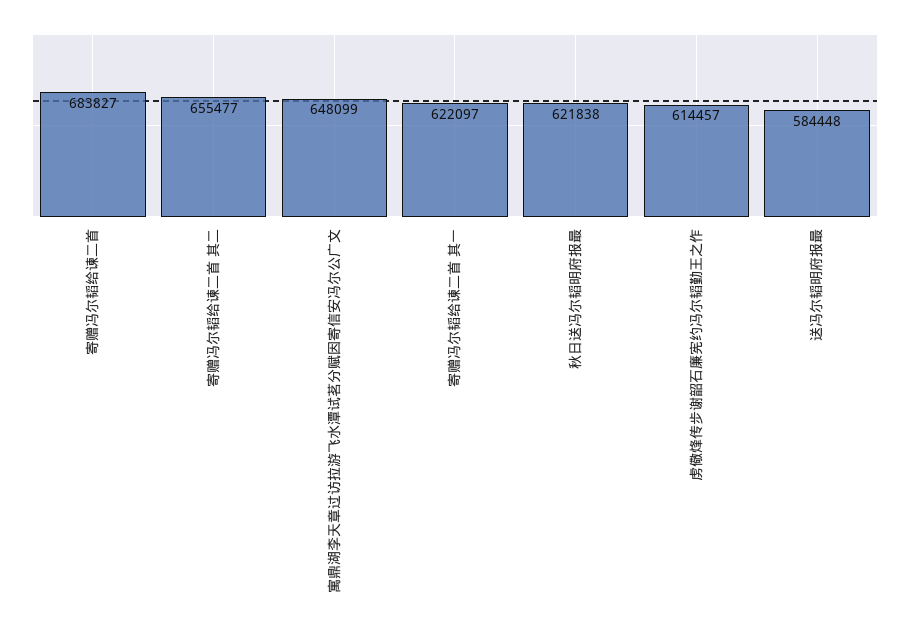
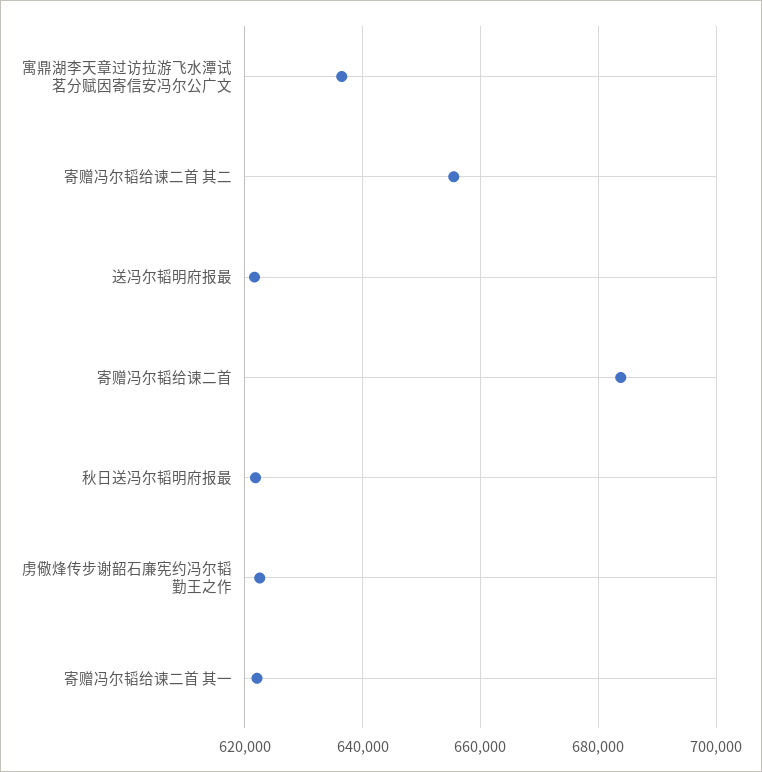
寓鼎湖李天章过访拉游飞水潭试茗分赋因寄信安冯尔公广文: 648099 -> 636000
虏儆烽传步谢韶石廉宪约冯尔韬勤王之作: 614457 -> 622000
送冯尔韬明府报最: 584448 -> 622000

